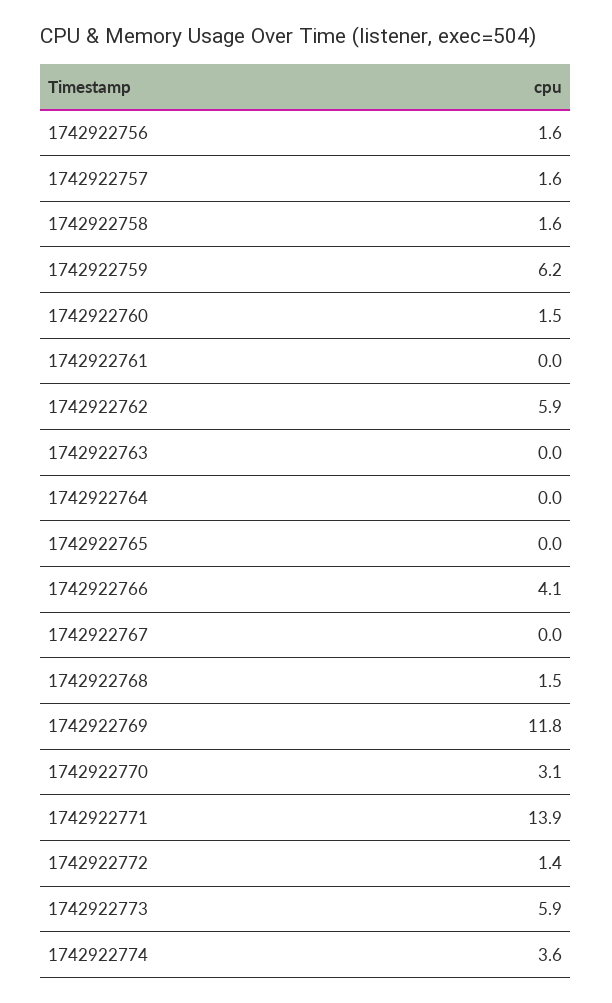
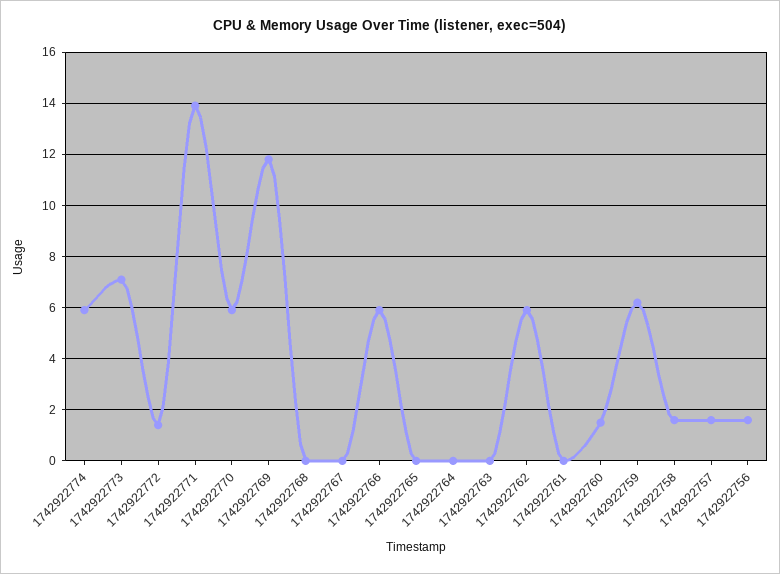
1742922766: 4.1 -> 6
1742922768: 1.5 -> 0
1742922770: 3.1 -> 6
1742922773: 5.9 -> 7
1742922774: 3.6 -> 6

